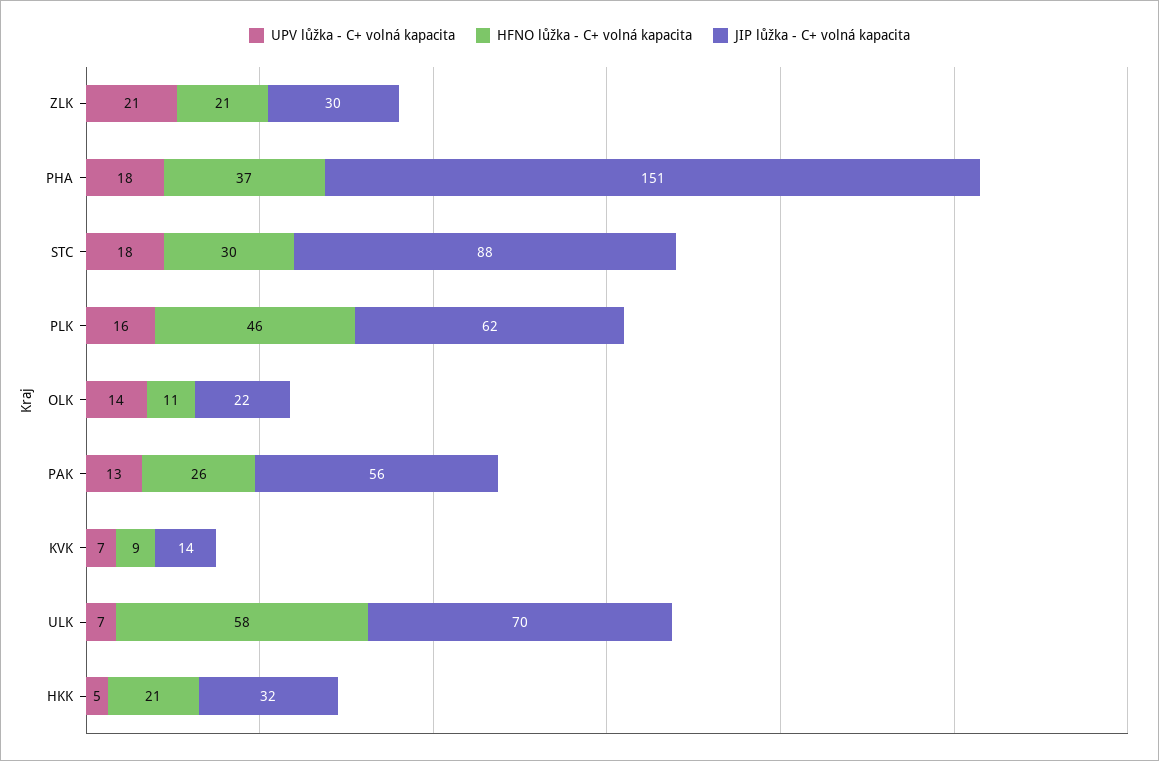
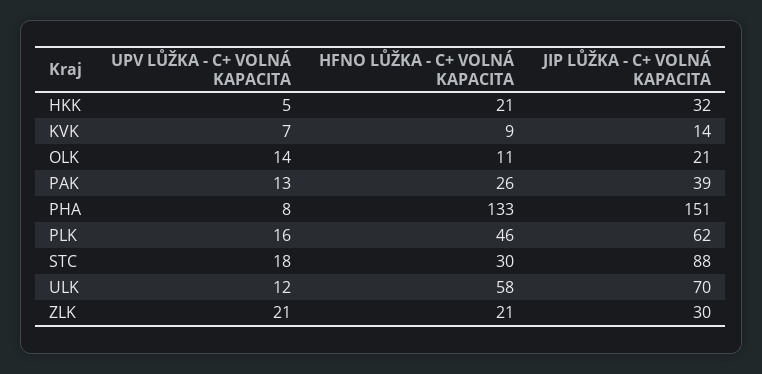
UPV lůžka - C+ volná kapacita, PHA: 18 -> 8
HFNO lůžka - C+ volná kapacita, PHA: 37 -> 133
JIP lůžka - C+ volná kapacita, OLK: 22 -> 21
JIP lůžka - C+ volná kapacita, PAK: 56 -> 39
UPV lůžka - C+ volná kapacita, ULK: 7 -> 12

